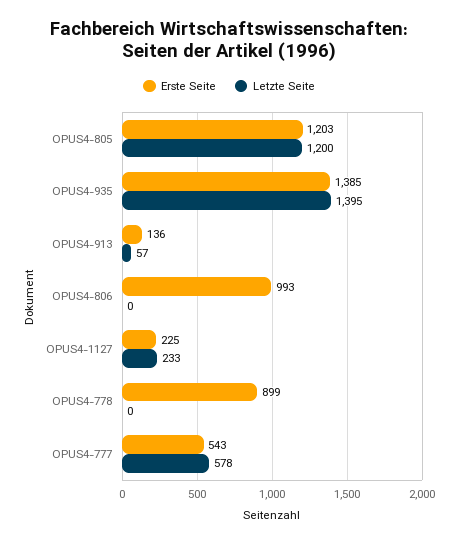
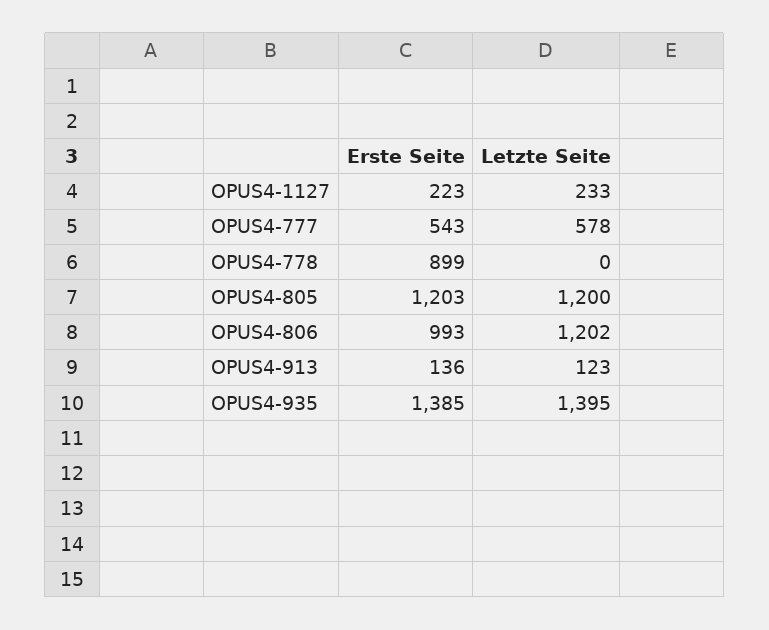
Letzte Seite, OPUS4-913: 57 -> 123
Letzte Seite, OPUS4-806: 0 -> 1202
Erste Seite, OPUS4-1127: 225 -> 223

